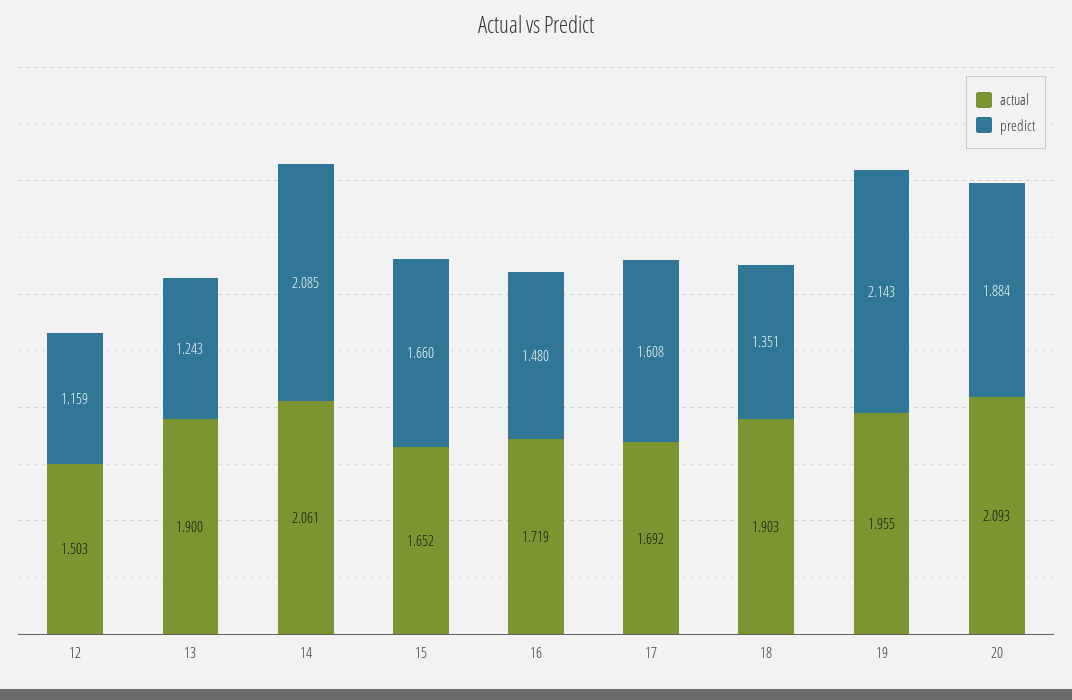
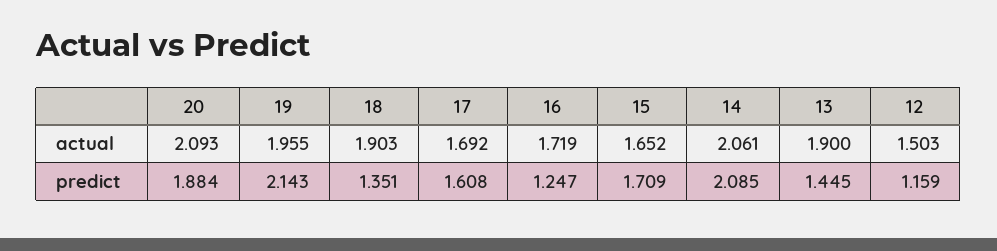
predict, 13: 1.243 -> 1.445
predict, 15: 1.66 -> 1.709
predict, 16: 1.48 -> 1.247

